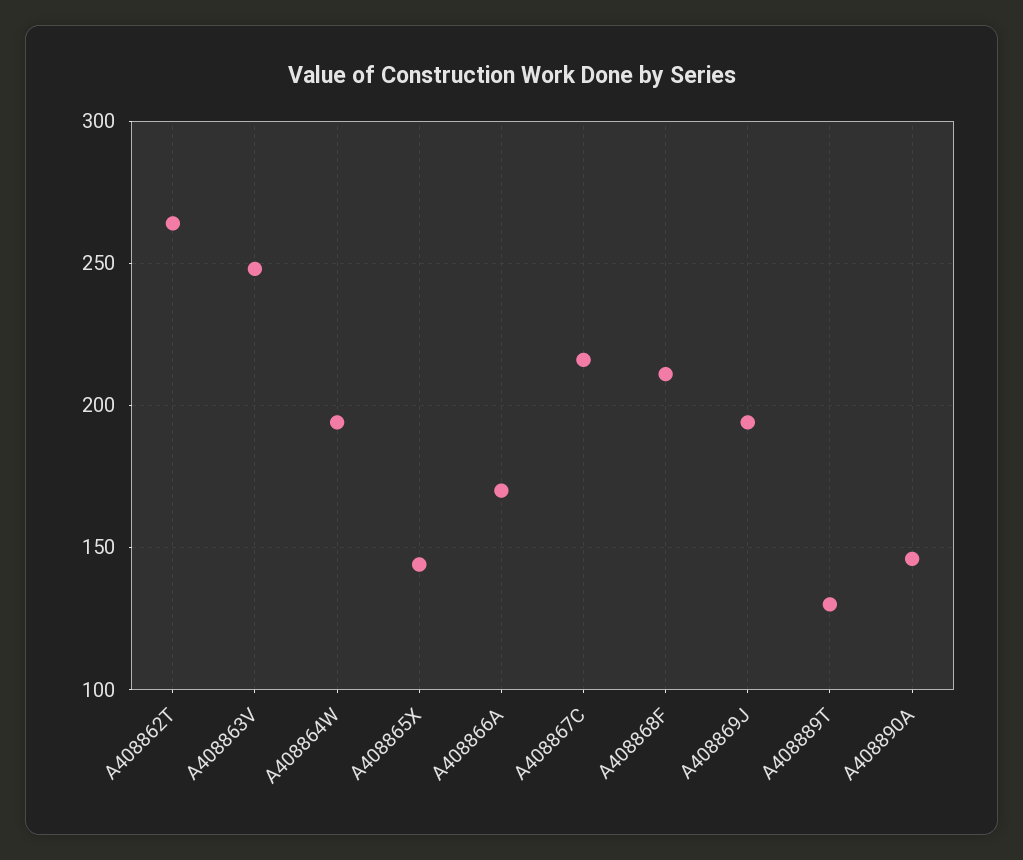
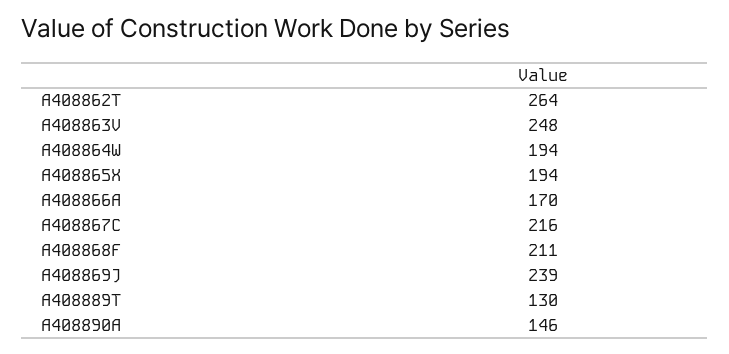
A408865X: 145 -> 194
A408869J: 195 -> 239

